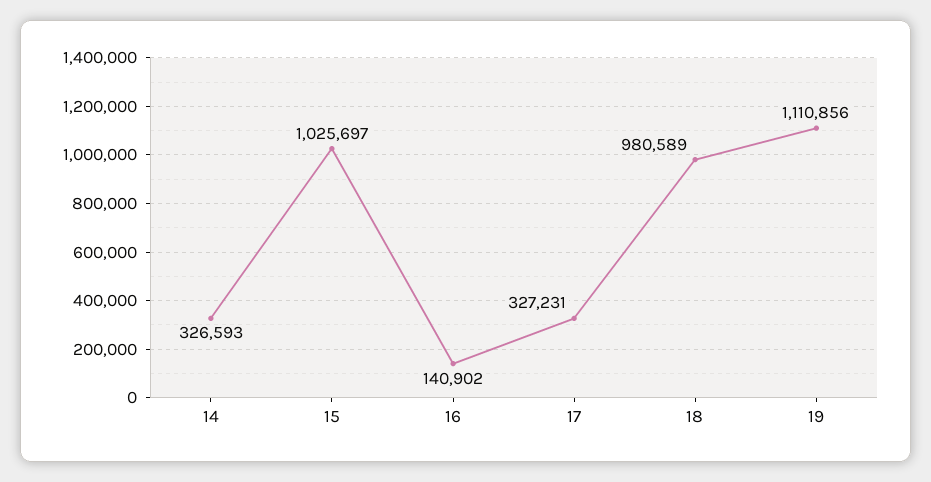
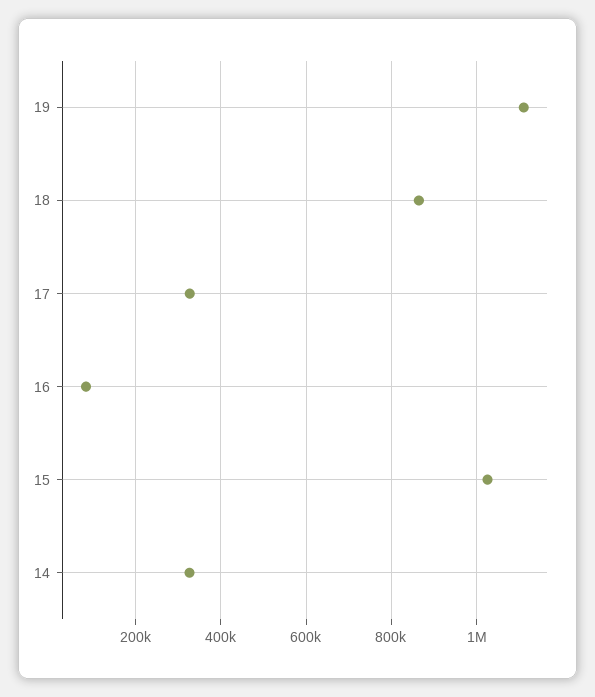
16: 140902 -> 80000
18: 980589 -> 860000

